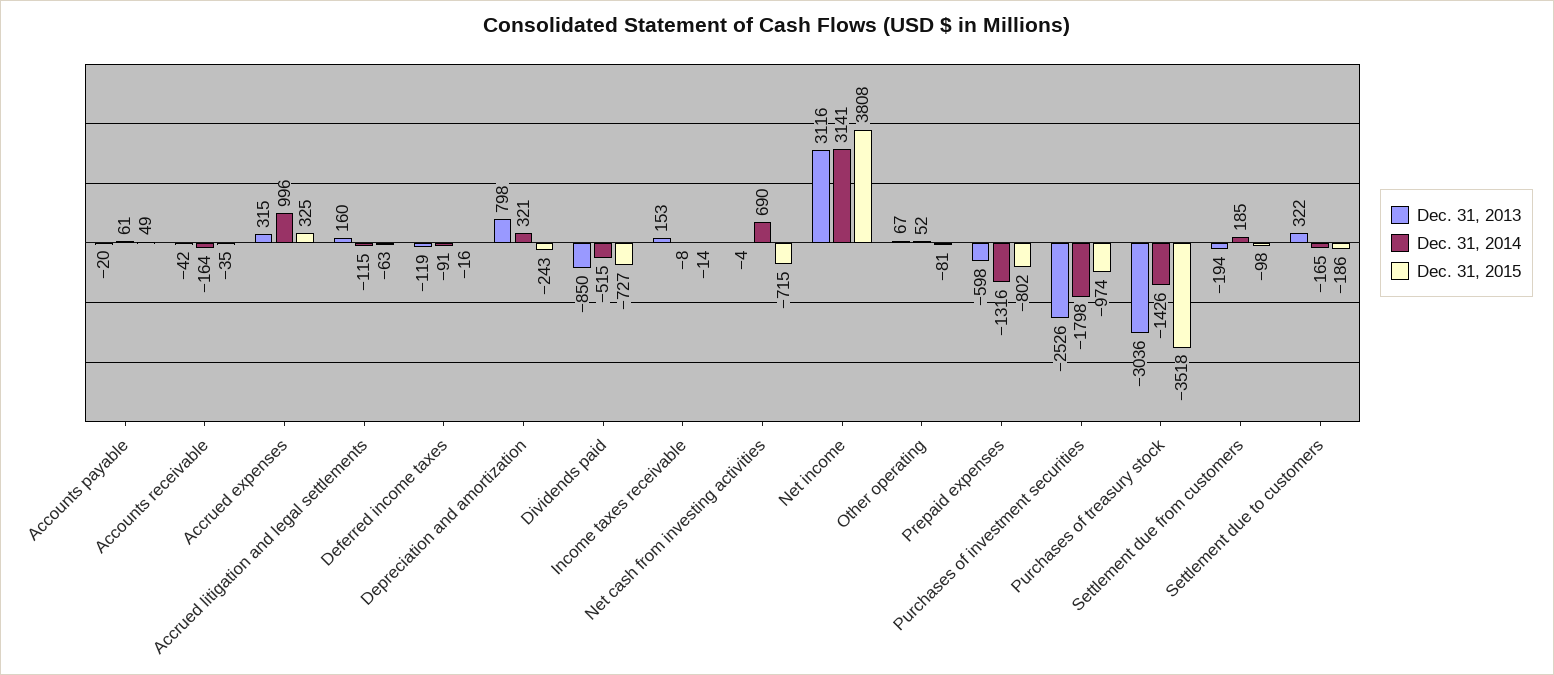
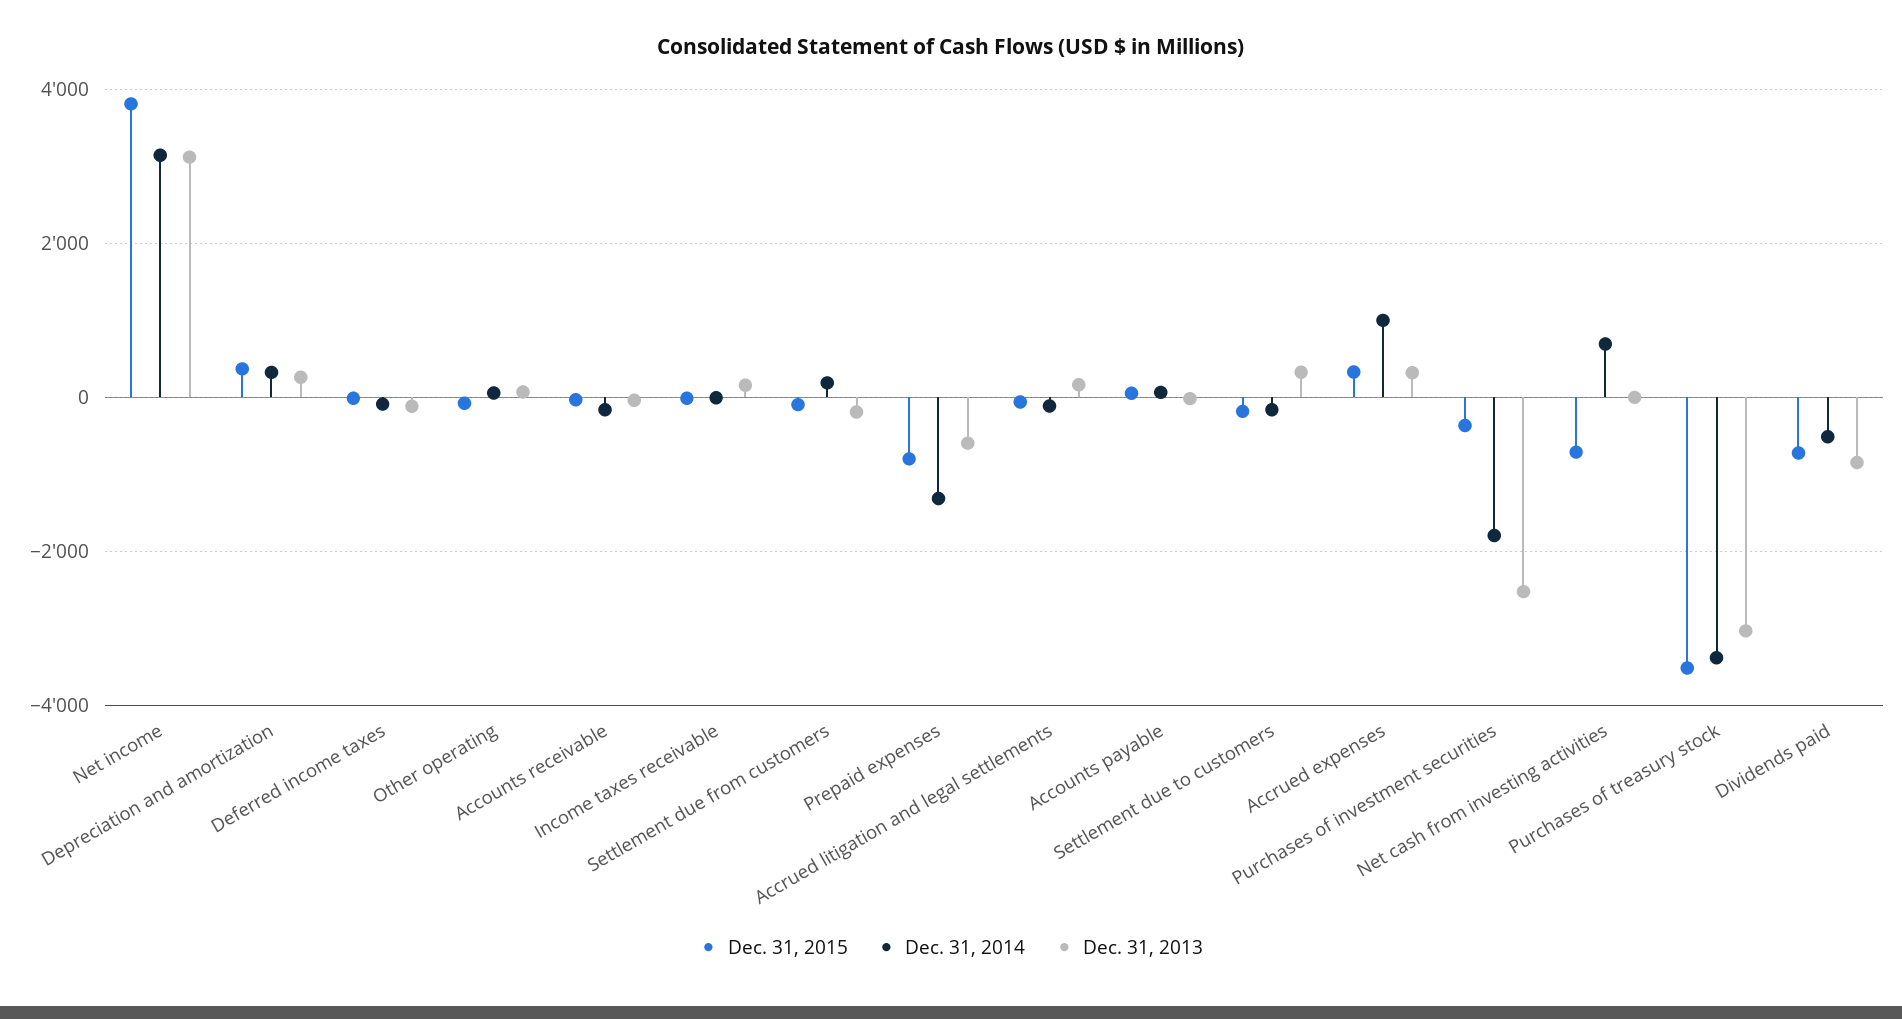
Dec. 31, 2013, Depreciation and amortization: 798 -> 200
Dec. 31, 2015, Depreciation and amortization: -243 -> 400
Dec. 31, 2015, Purchases of investment securities: -974 -> -400
Dec. 31, 2014, Purchases of treasury stock: -1426 -> -3400

